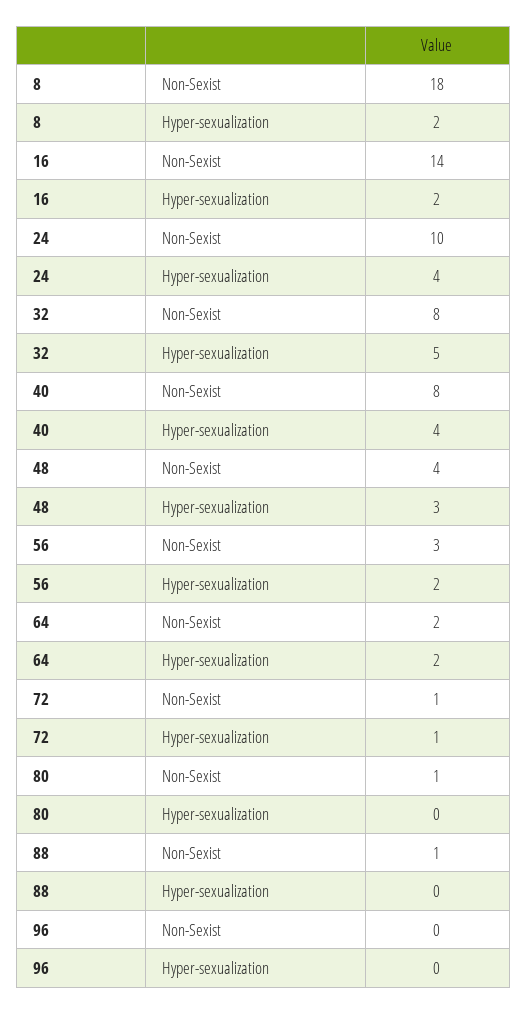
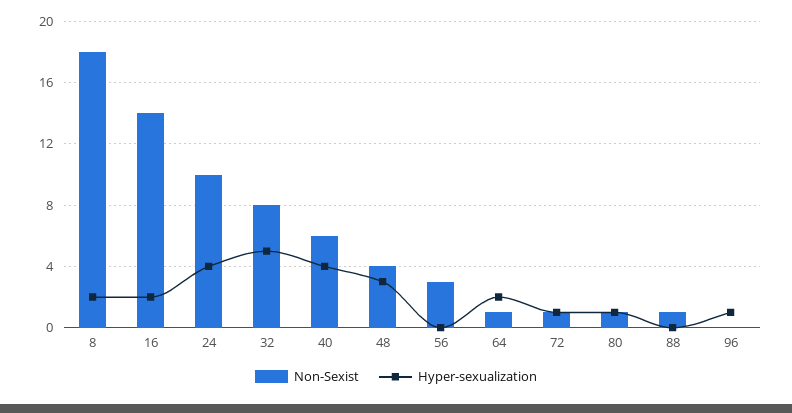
Non-Sexist, 40: 8 -> 6
Hyper-sexualization, 56: 2 -> 0
Non-Sexist, 64: 2 -> 1
Hyper-sexualization, 80: 0 -> 1
Hyper-sexualization, 96: 0 -> 1

